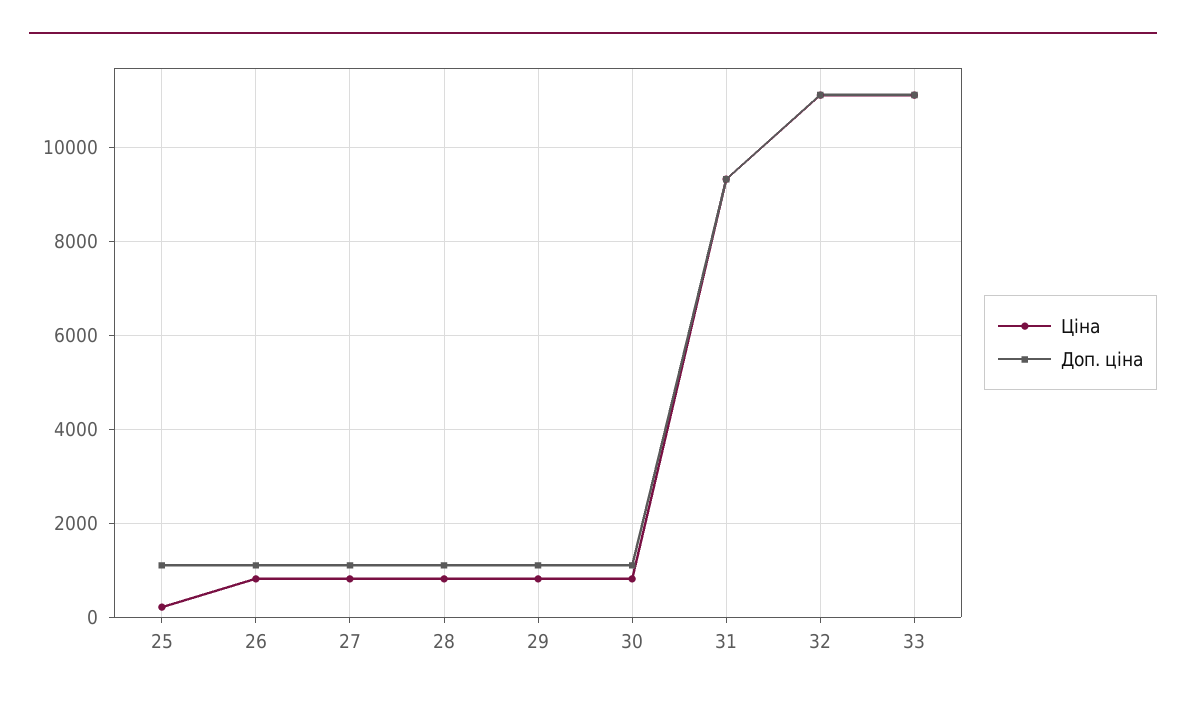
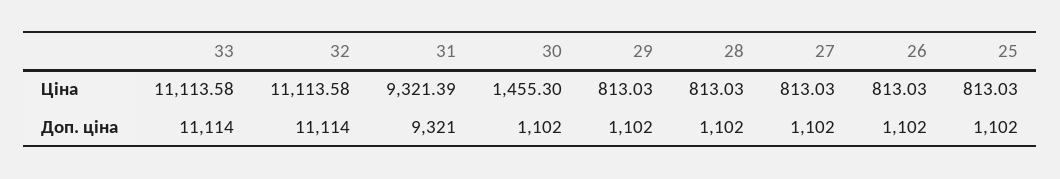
Ціна, 25: 200 -> 813.03
Ціна, 30: 800 -> 1455.3

